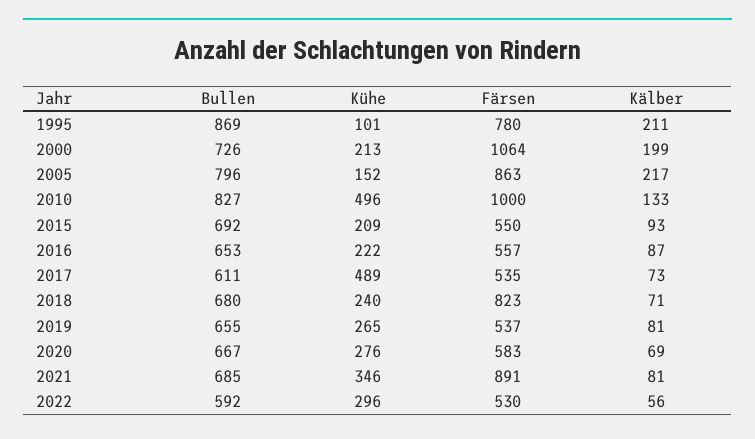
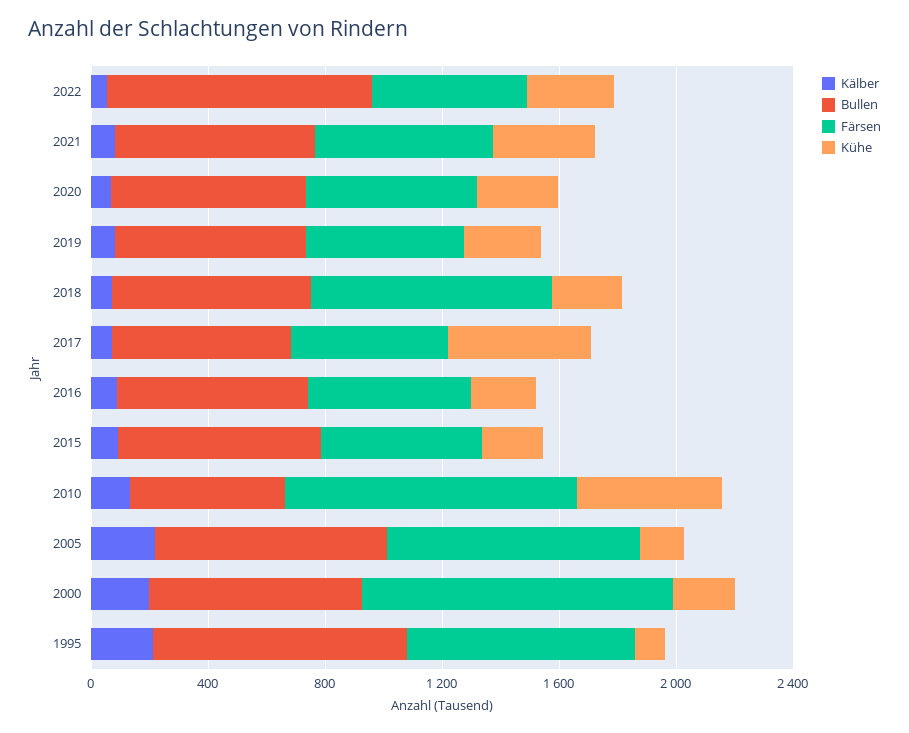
Bullen, 2010: 827 -> 500
Färsen, 2021: 891 -> 600
Bullen, 2022: 592 -> 900

